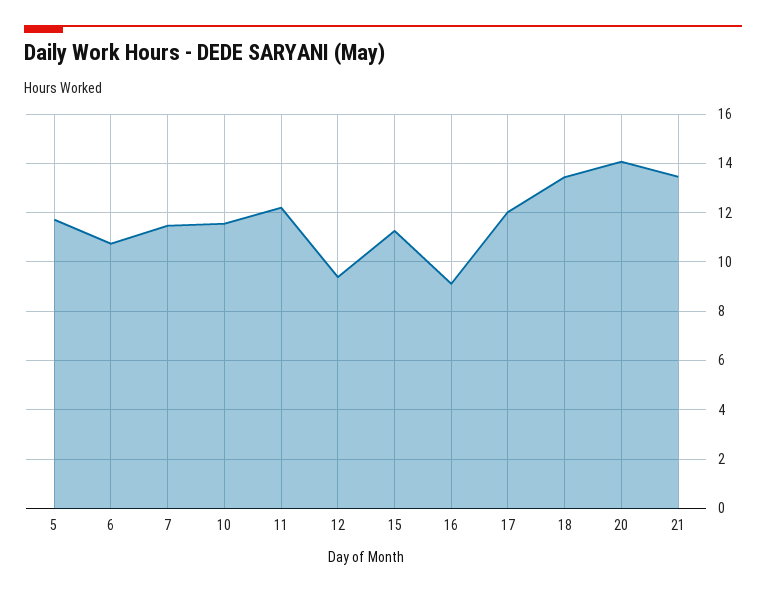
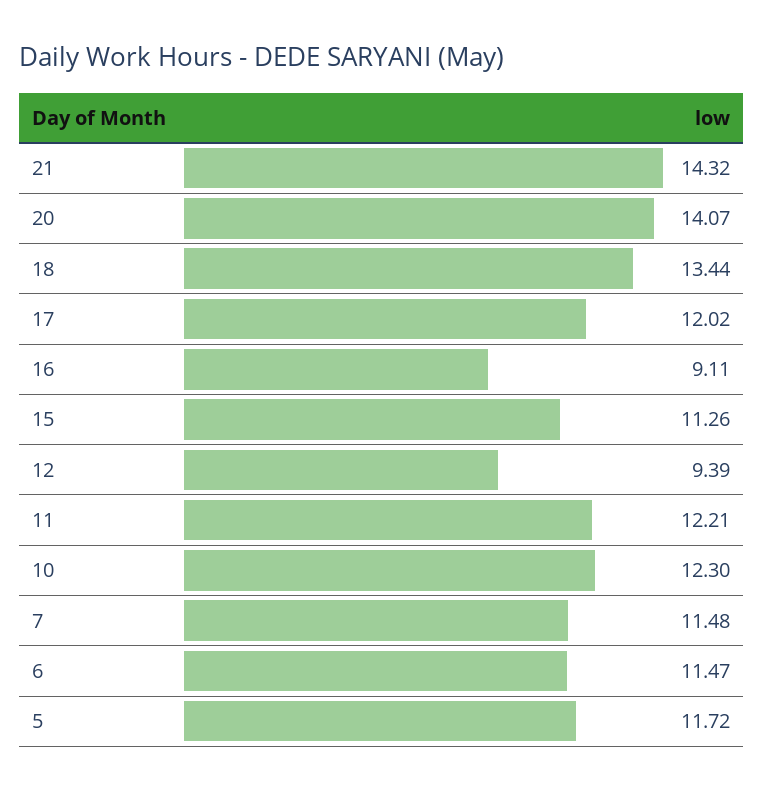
6: 10.75 -> 11.47
10: 11.5 -> 12.3
21: 13.5 -> 14.32

